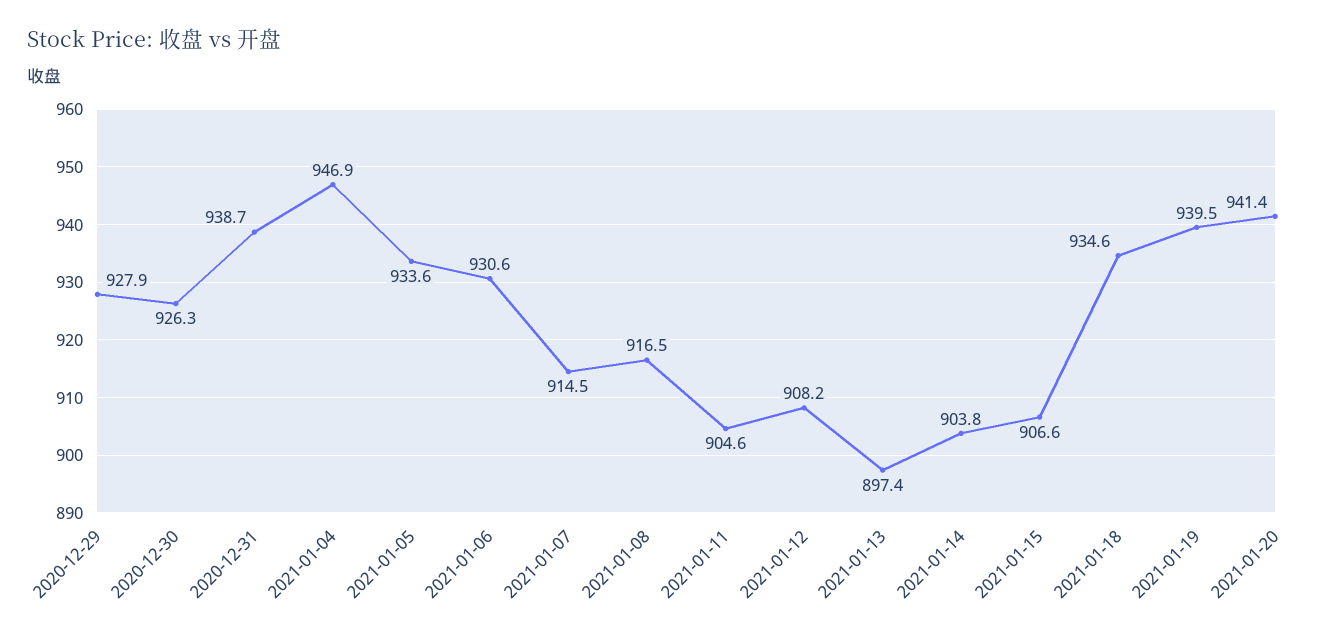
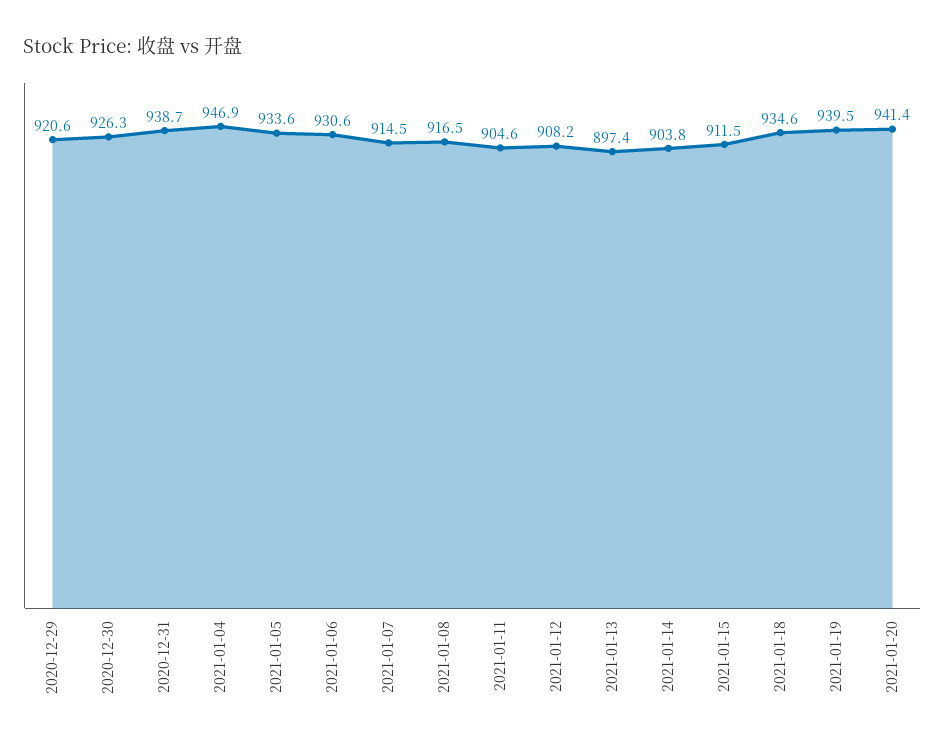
2020-12-29: 927.9 -> 920.6
2021-01-15: 906.6 -> 911.5

